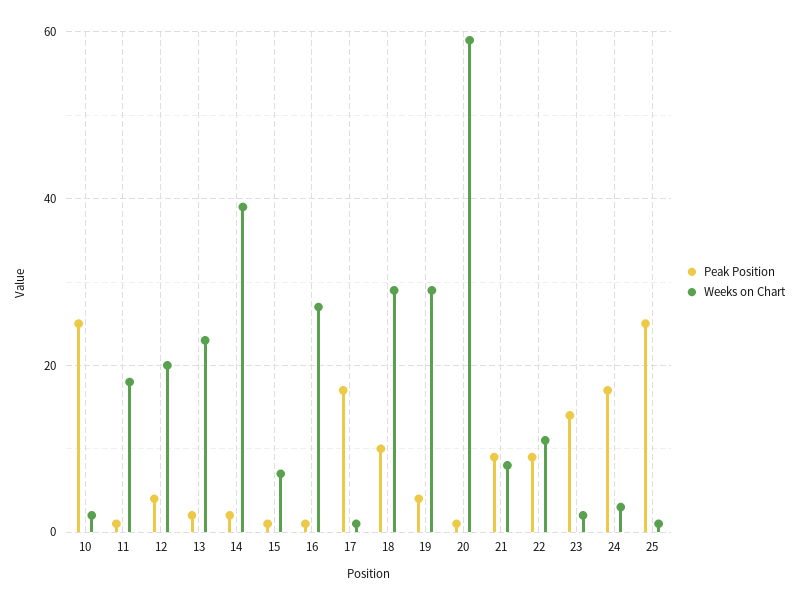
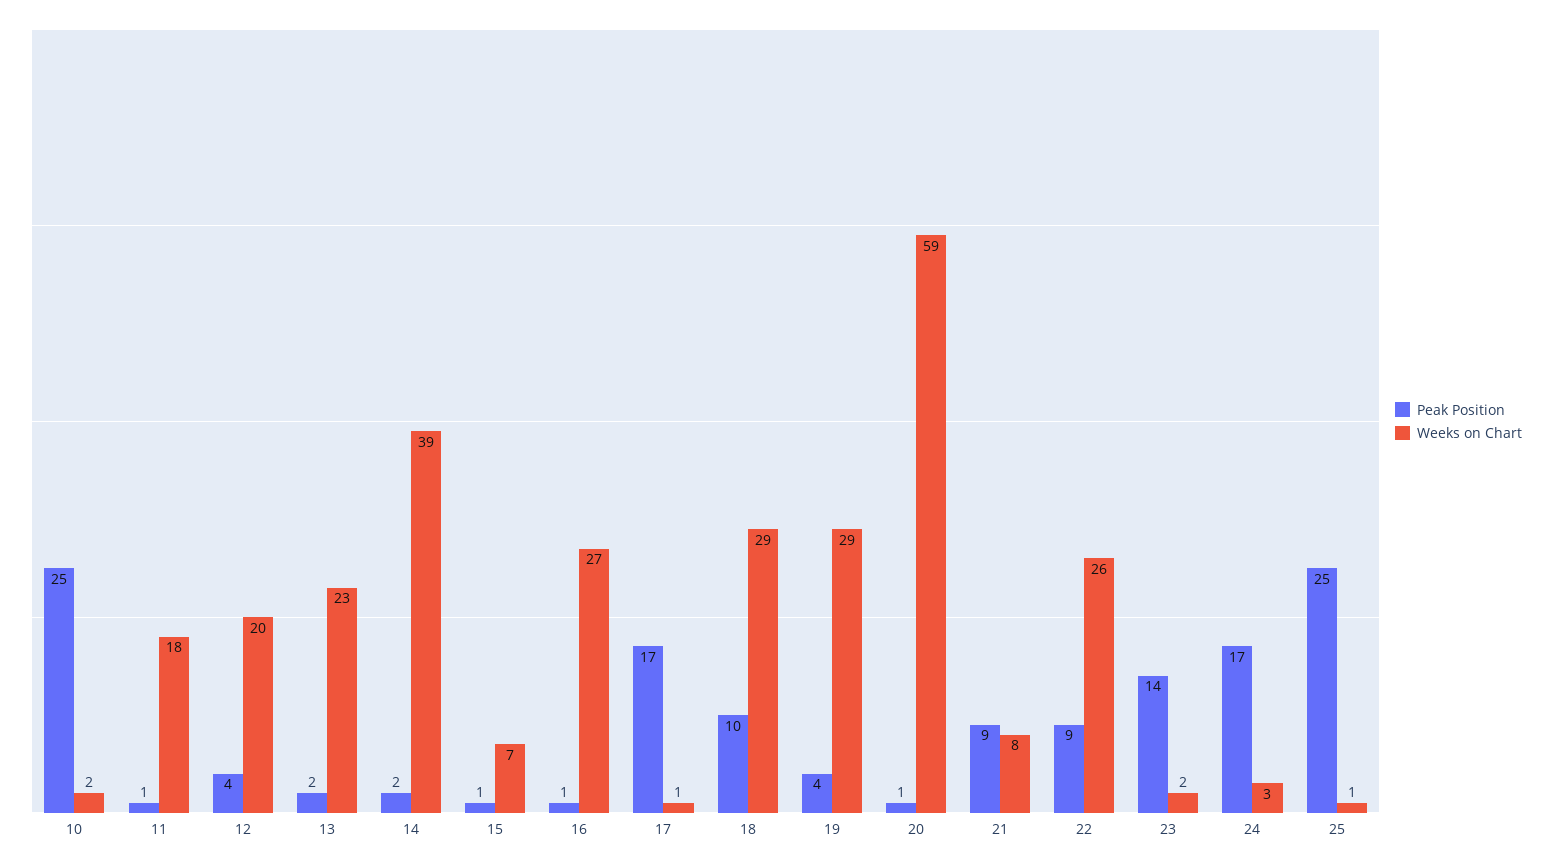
Weeks on Chart, 22: 10 -> 26

